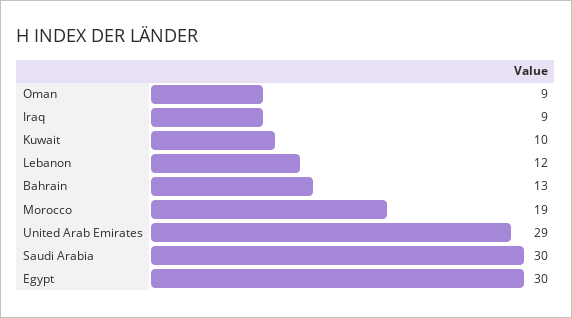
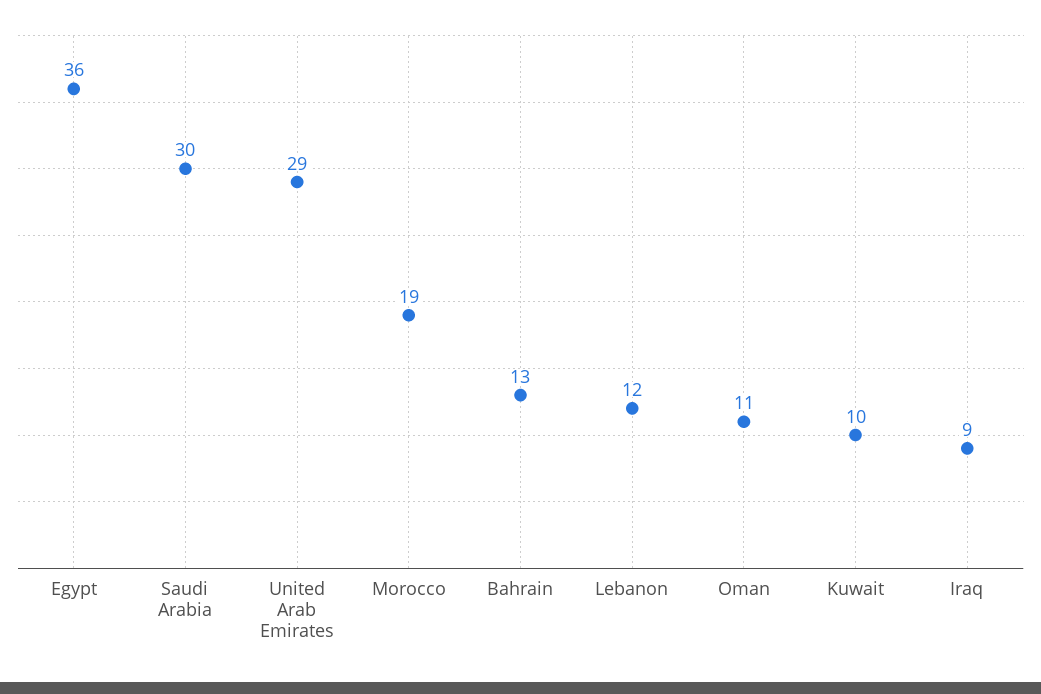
Oman: 9 -> 11
Egypt: 30 -> 36

